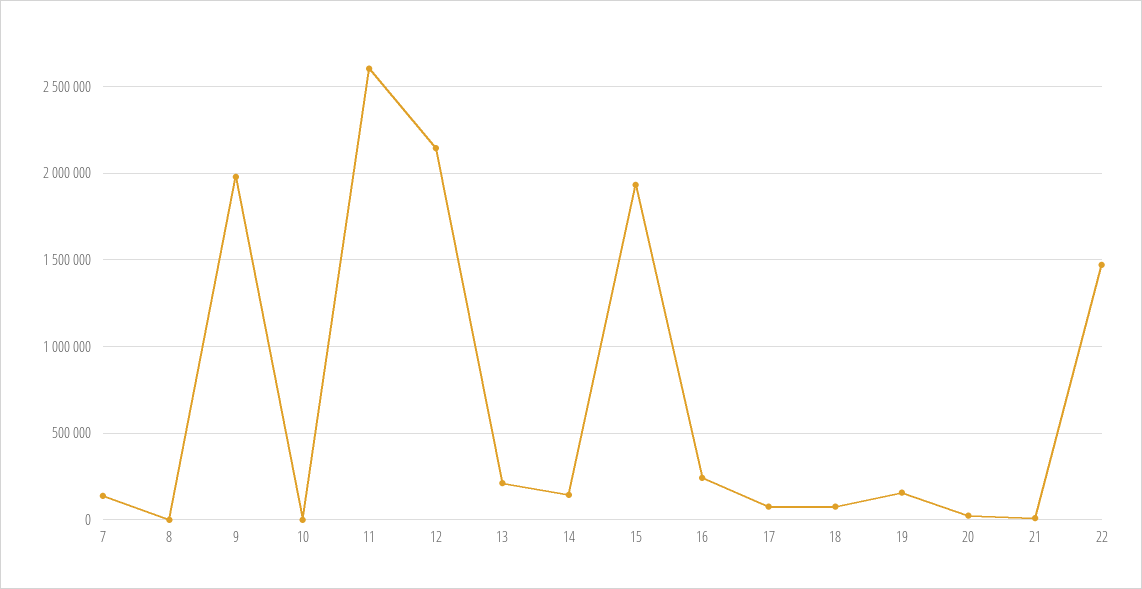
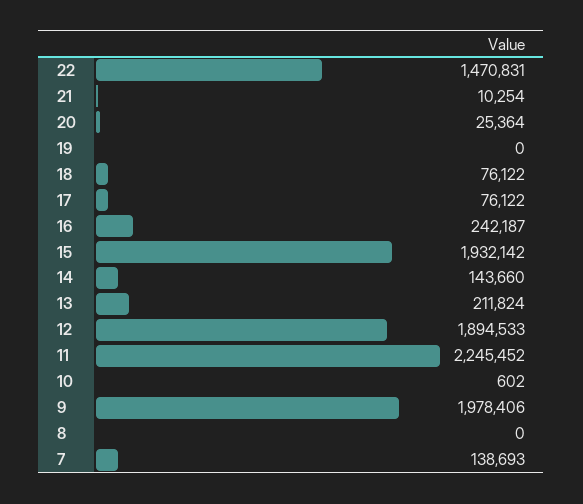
11: 2600000 -> 2245452
12: 2150000 -> 1894533
19: 150000 -> 0

